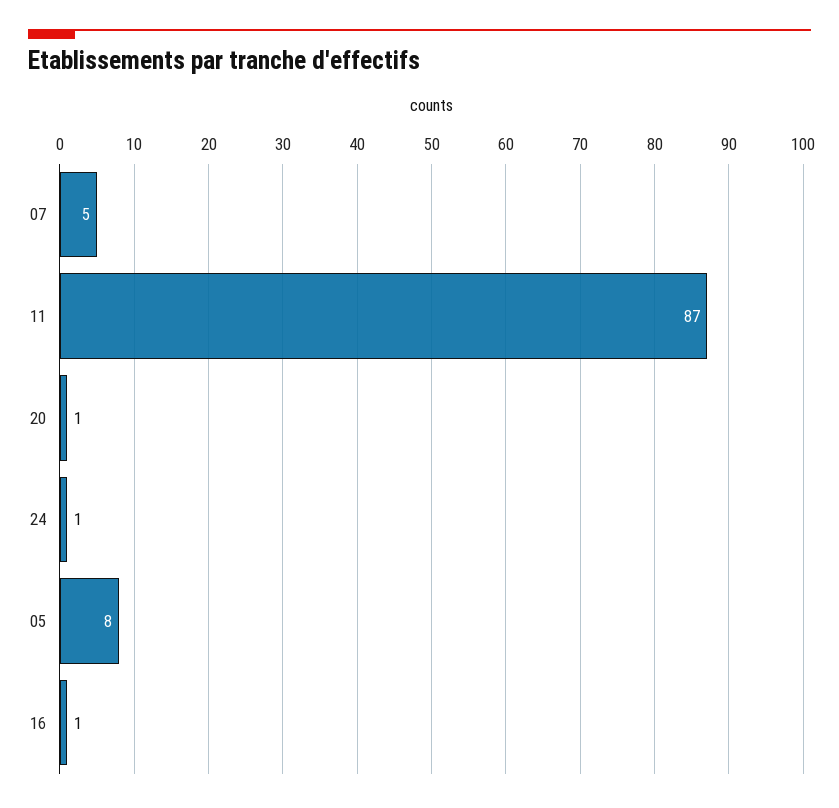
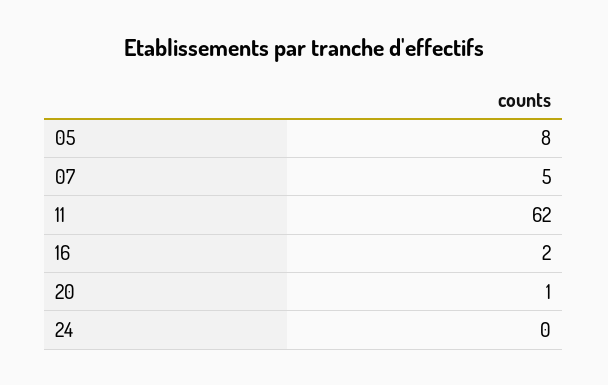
11: 87 -> 62
24: 1 -> 0
16: 1 -> 2

